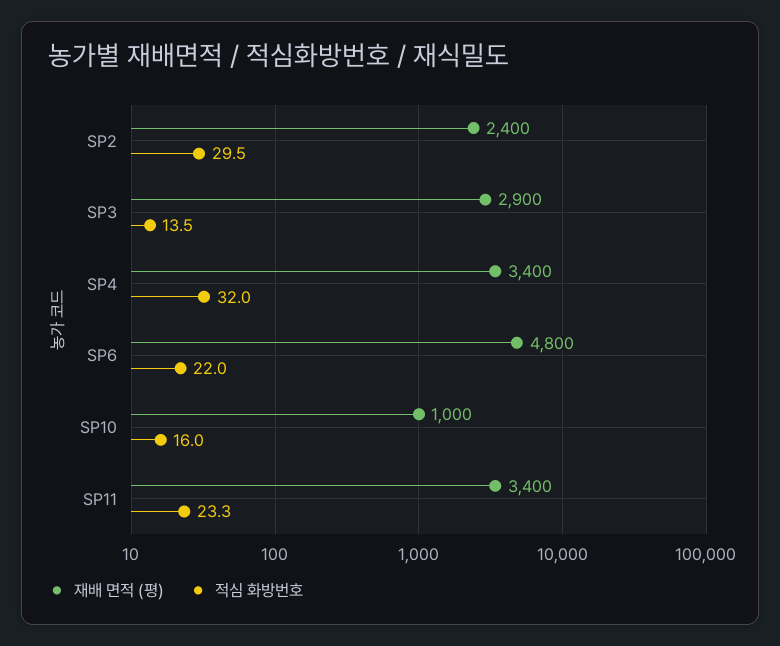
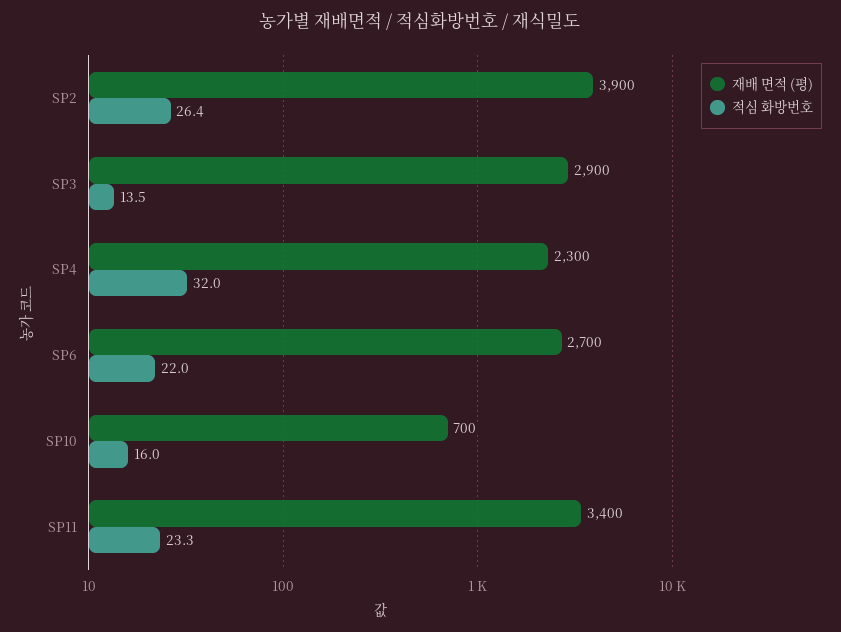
재배 면적 (평), SP2: 2400 -> 3900
적심 화방번호, SP2: 29.5 -> 26.4
재배 면적 (평), SP4: 3400 -> 2300
재배 면적 (평), SP6: 4800 -> 2700
재배 면적 (평), SP10: 1000 -> 700

